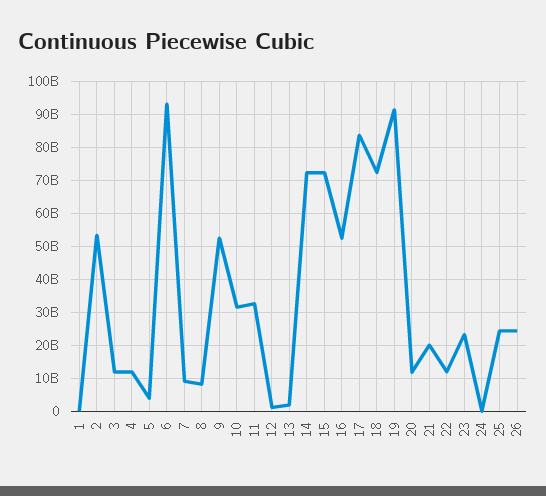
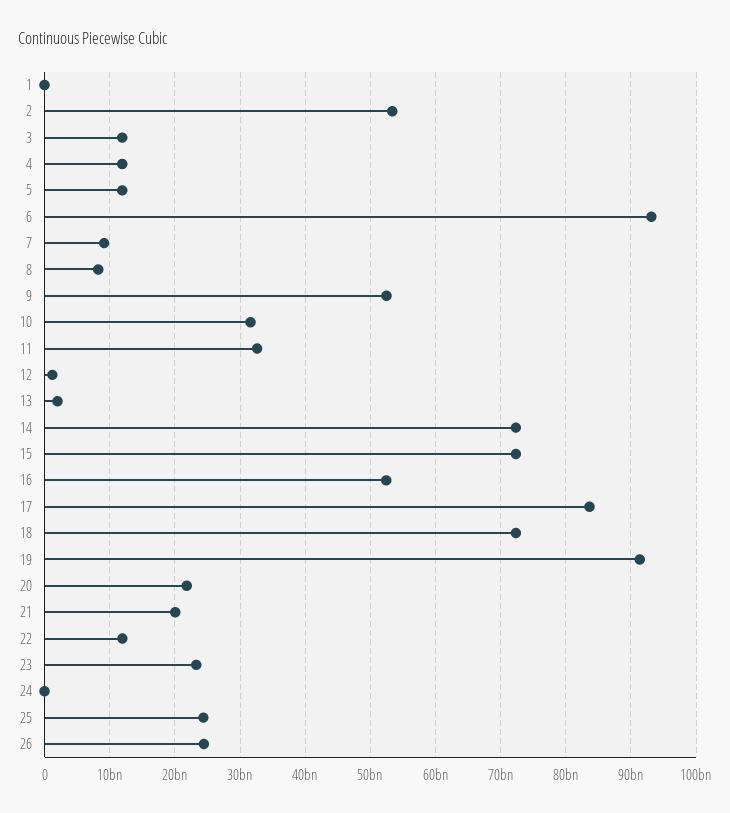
5: 4000000000 -> 12000000000
20: 12000000000 -> 22000000000

